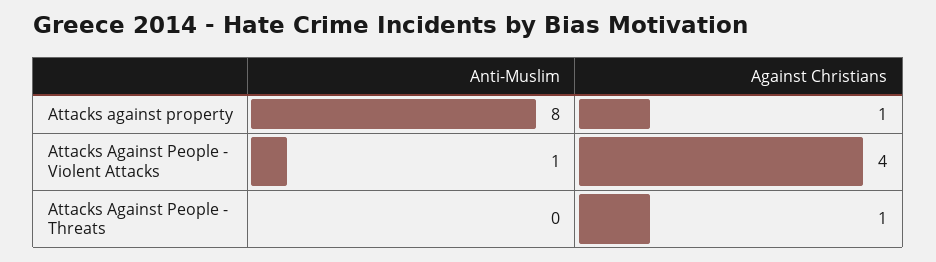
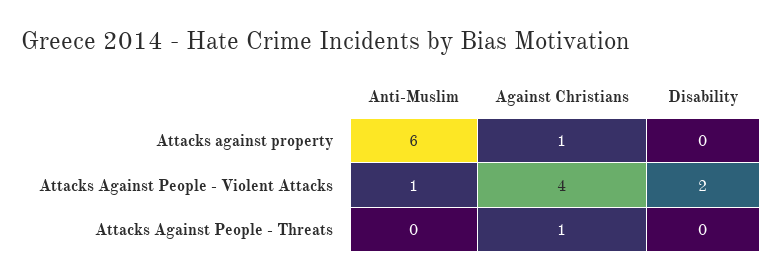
Anti-Muslim, Attacks against property: 8 -> 6
Disability, Attacks against property: none -> 0
Disability, Attacks Against People - Violent Attacks: none -> 2
Disability, Attacks Against People - Threats: none -> 0

